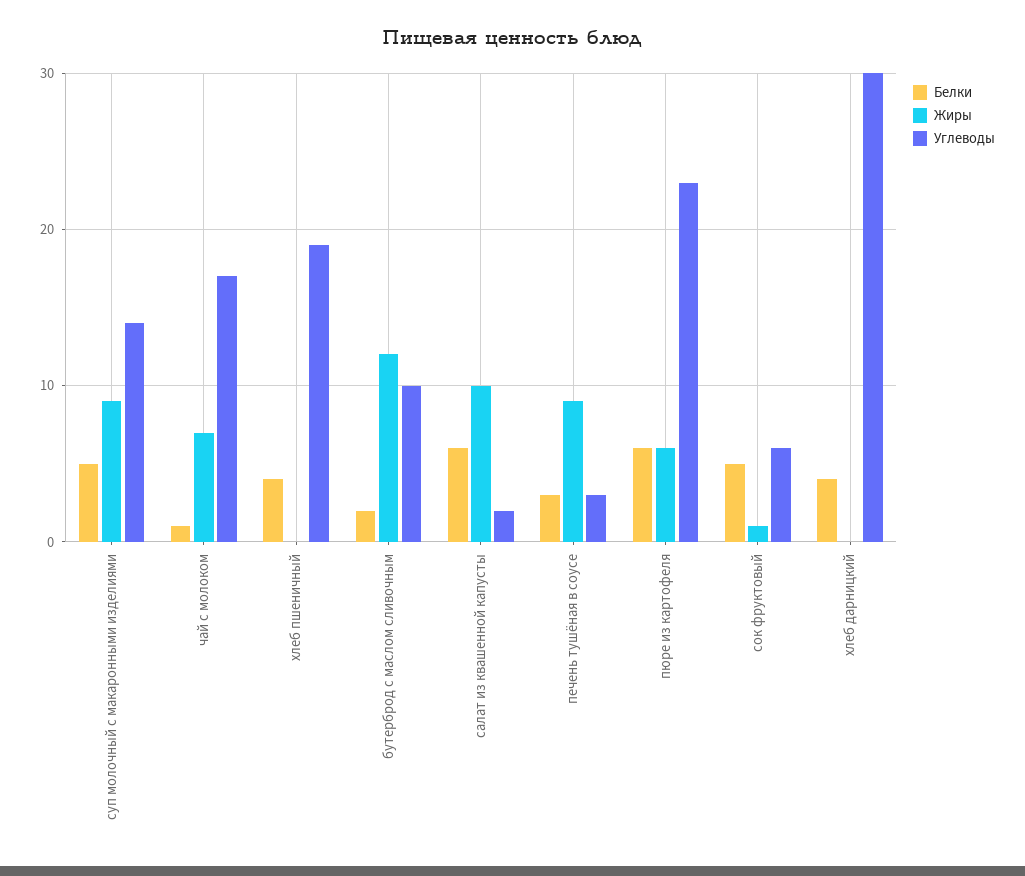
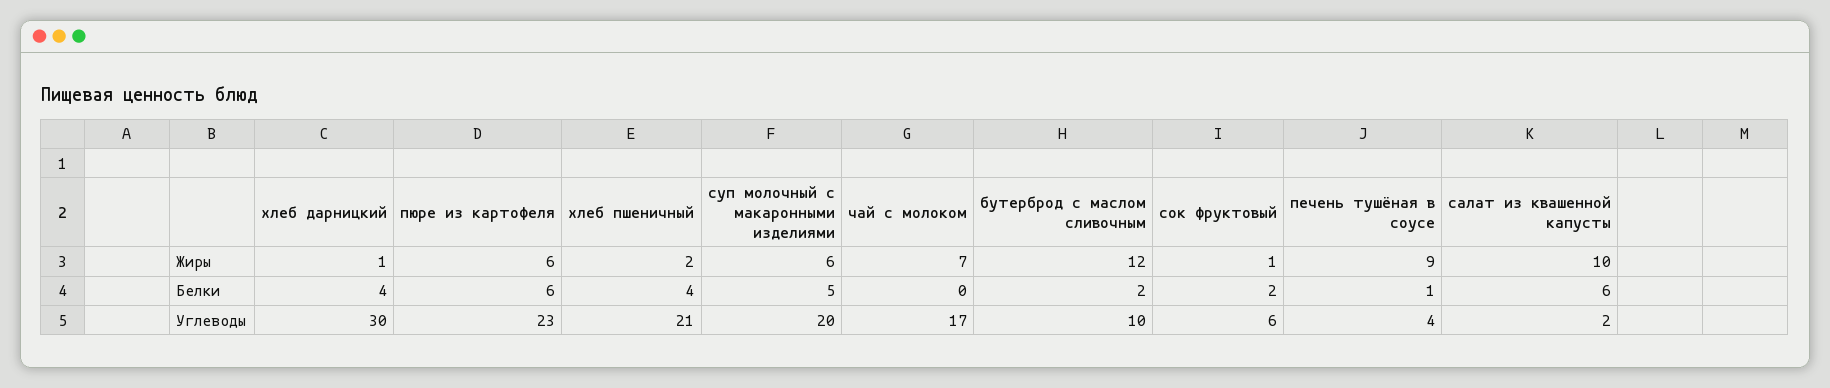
Жиры, суп молочный с макаронными изделиями: 9 -> 6
Углеводы, суп молочный с макаронными изделиями: 14 -> 20
Белки, чай с молоком: 1 -> 0
Жиры, хлеб пшеничный: 0 -> 2
Углеводы, хлеб пшеничный: 19 -> 21
Белки, печень тушёная в соусе: 3 -> 1
Углеводы, печень тушёная в соусе: 3 -> 4
Белки, сок фруктовый: 5 -> 2
Жиры, хлеб дарницкий: 0 -> 1

